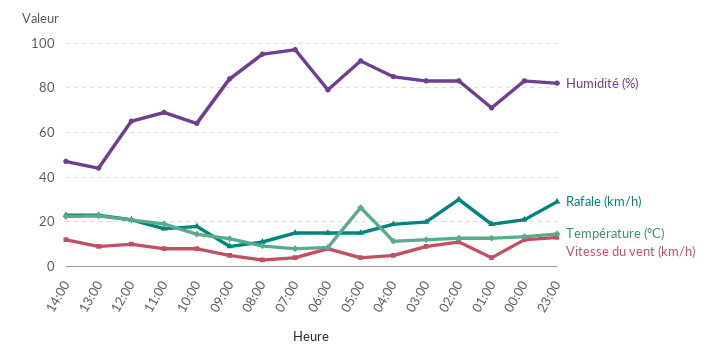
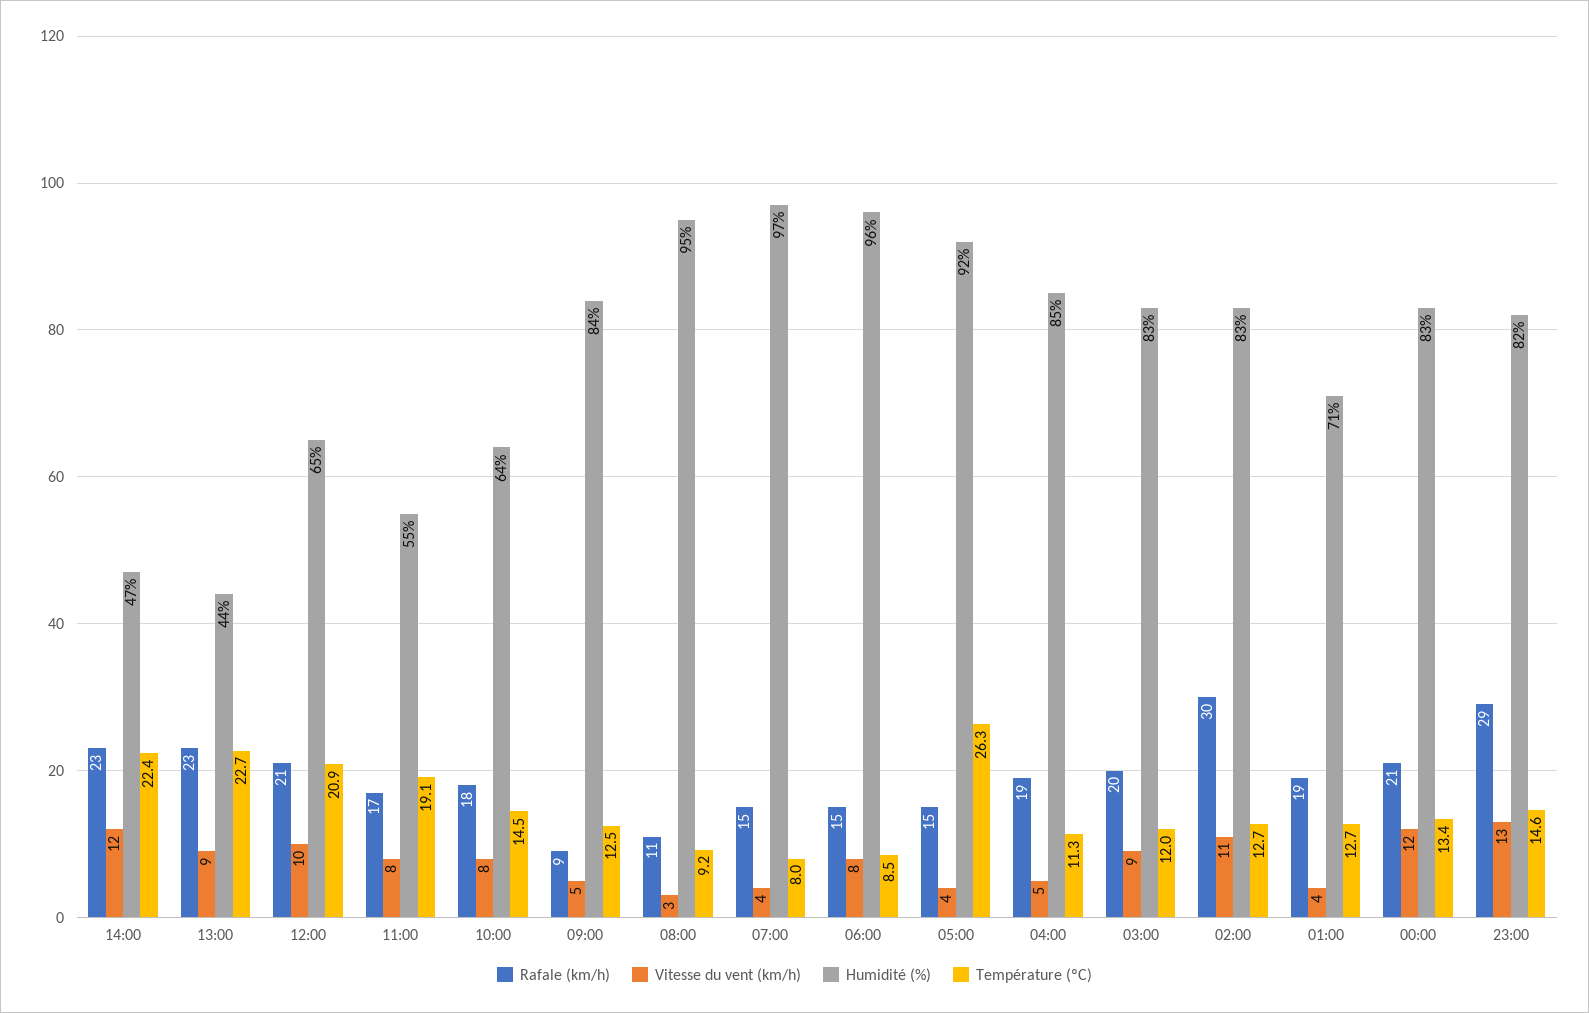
Humidité (%), 11:00: 70 -> 55
Humidité (%), 06:00: 80 -> 96

